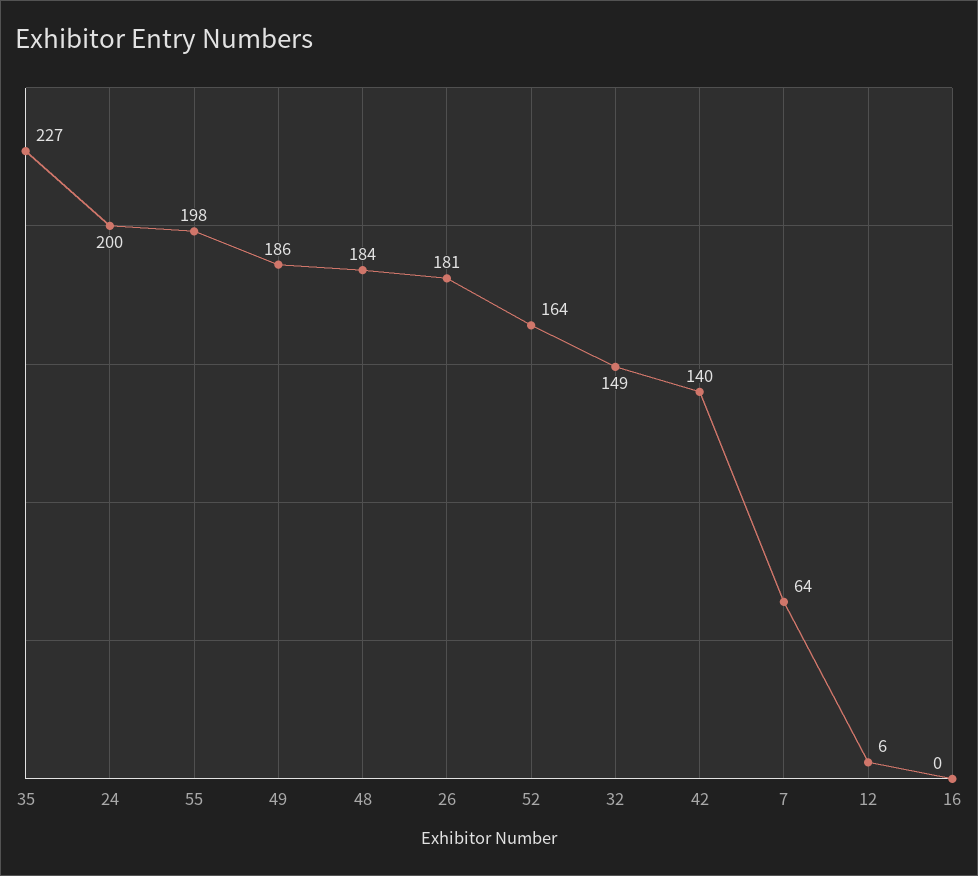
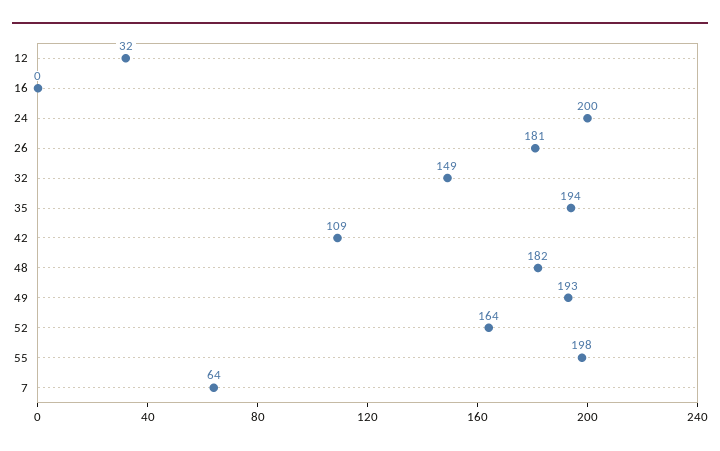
35: 227 -> 194
49: 186 -> 193
48: 184 -> 182
42: 140 -> 109
12: 6 -> 32

